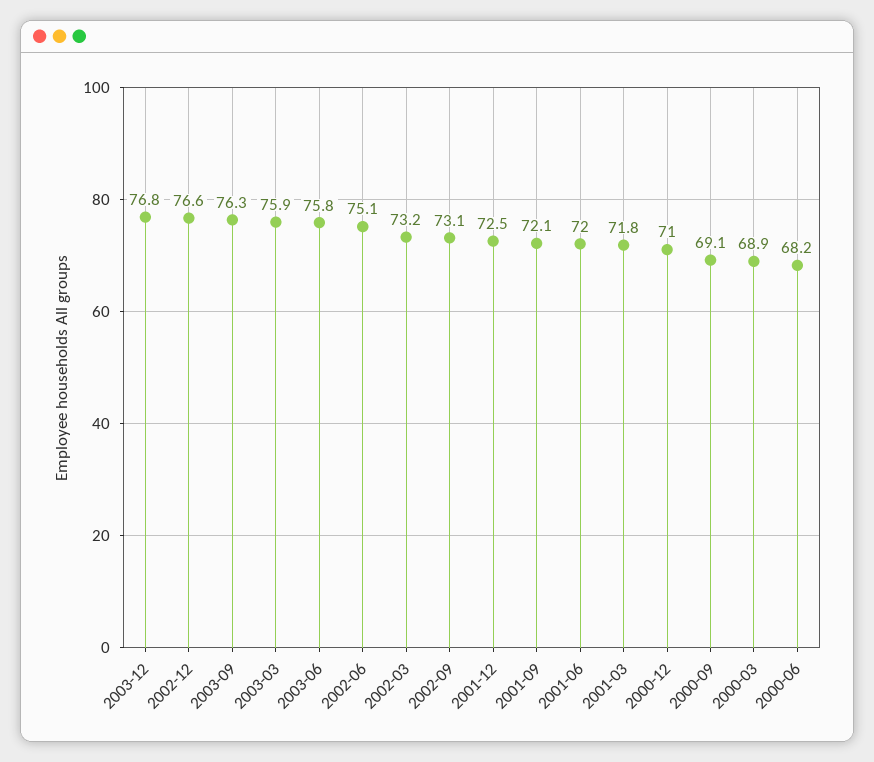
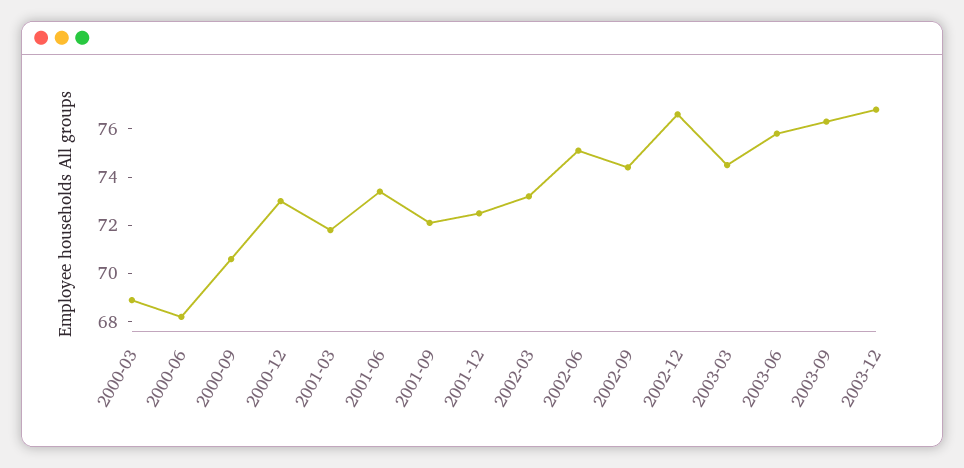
2003-03: 75.9 -> 74.5
2002-09: 73.1 -> 74.5
2001-06: 72 -> 73.5
2000-12: 71 -> 73
2000-09: 69.1 -> 70.5

